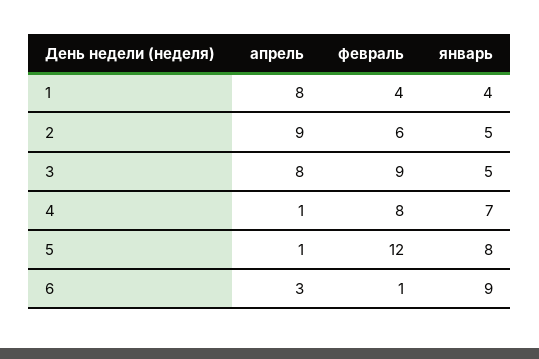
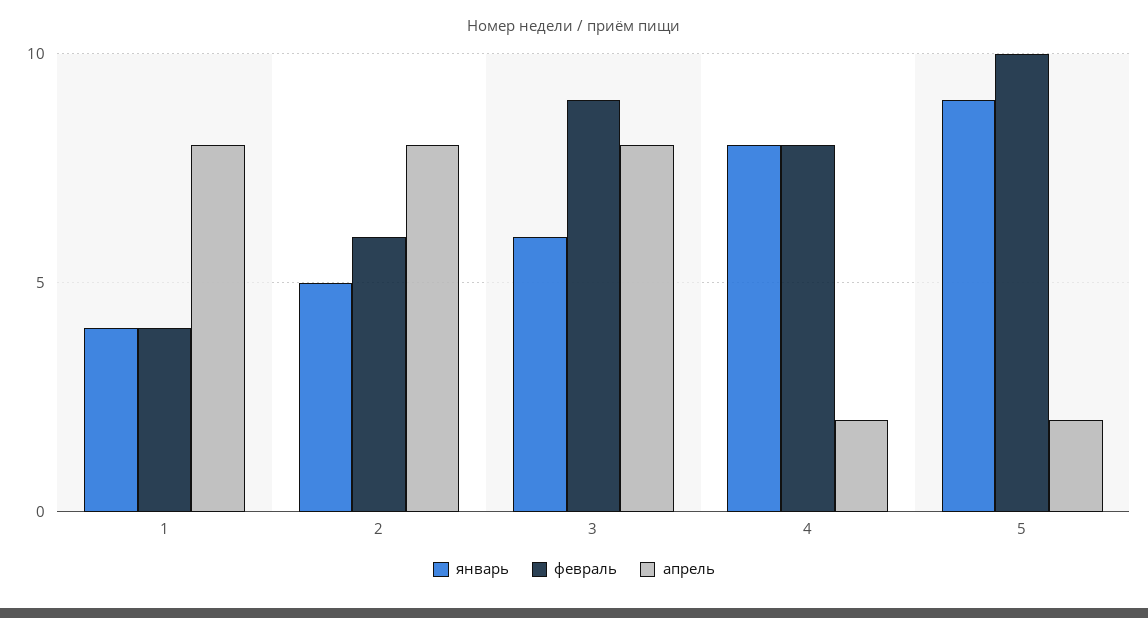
апрель, 2: 9 -> 8
январь, 3: 5 -> 6
апрель, 4: 1 -> 2
январь, 4: 7 -> 8
апрель, 5: 1 -> 2
февраль, 5: 12 -> 10
январь, 5: 8 -> 9
апрель, 6: 3 -> none
февраль, 6: 1 -> none
январь, 6: 9 -> none

